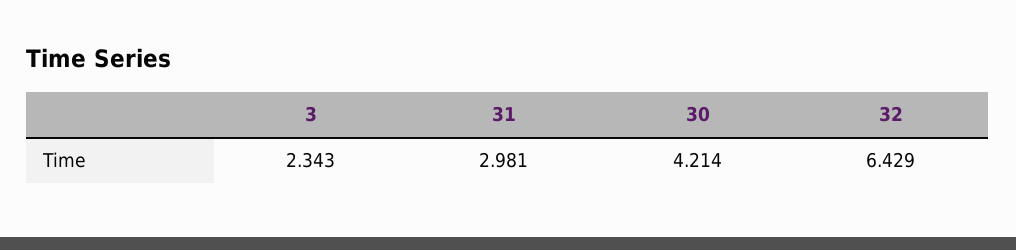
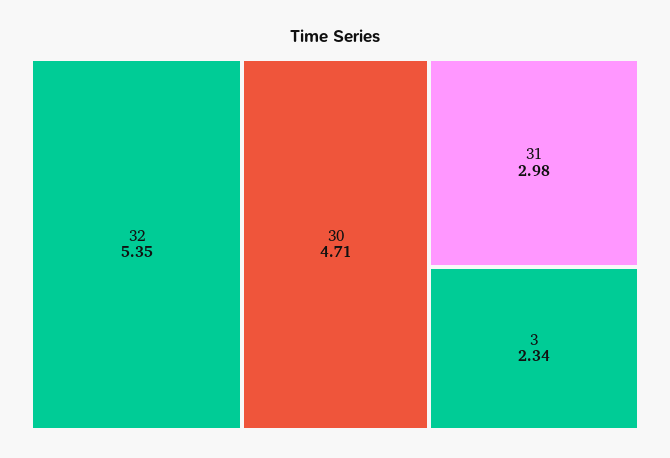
30: 4.214 -> 4.71
32: 6.429 -> 5.35

